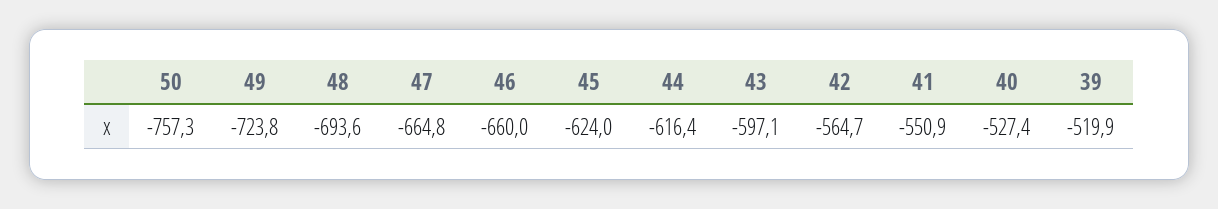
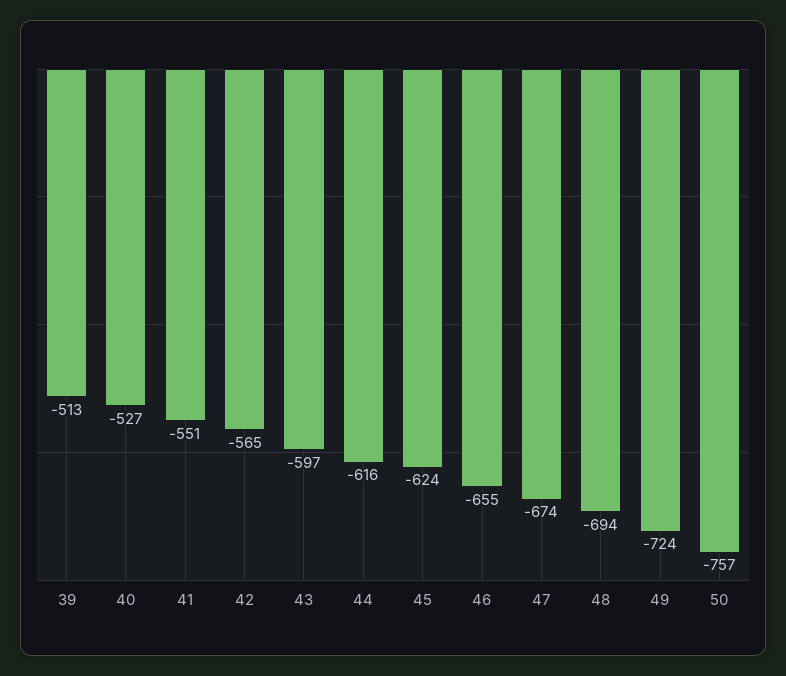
47: -664.8 -> -674
46: -660 -> -655
39: -519.9 -> -513

